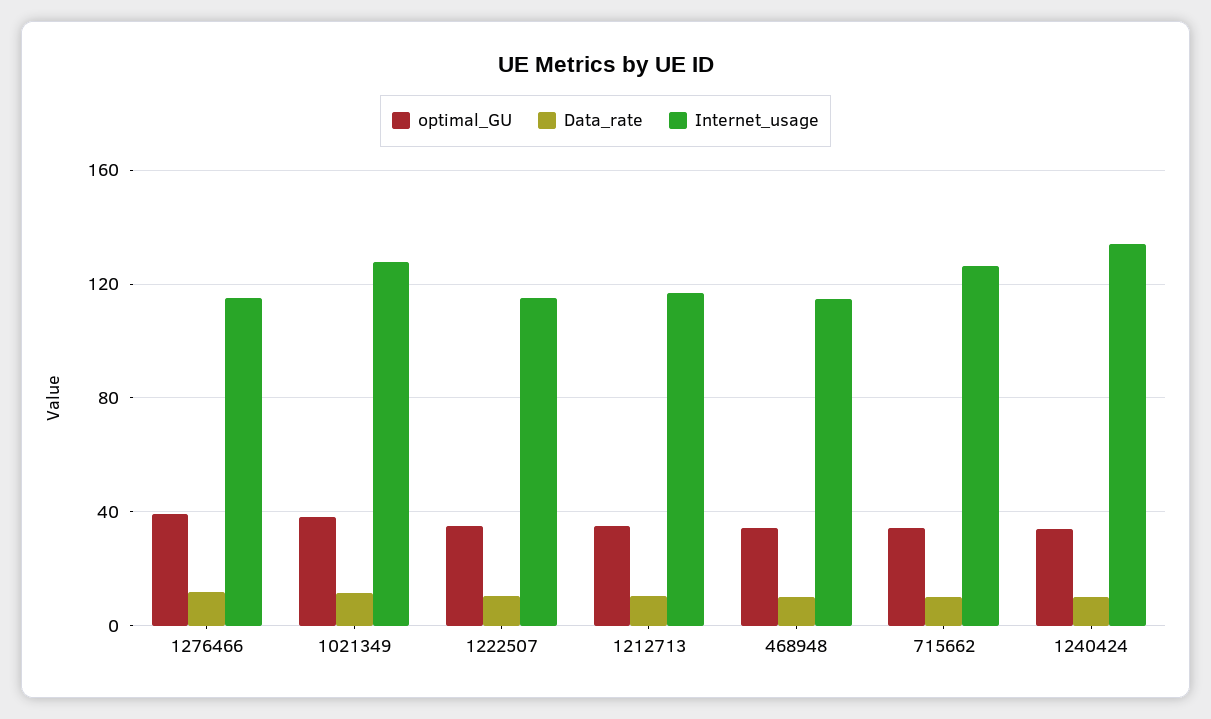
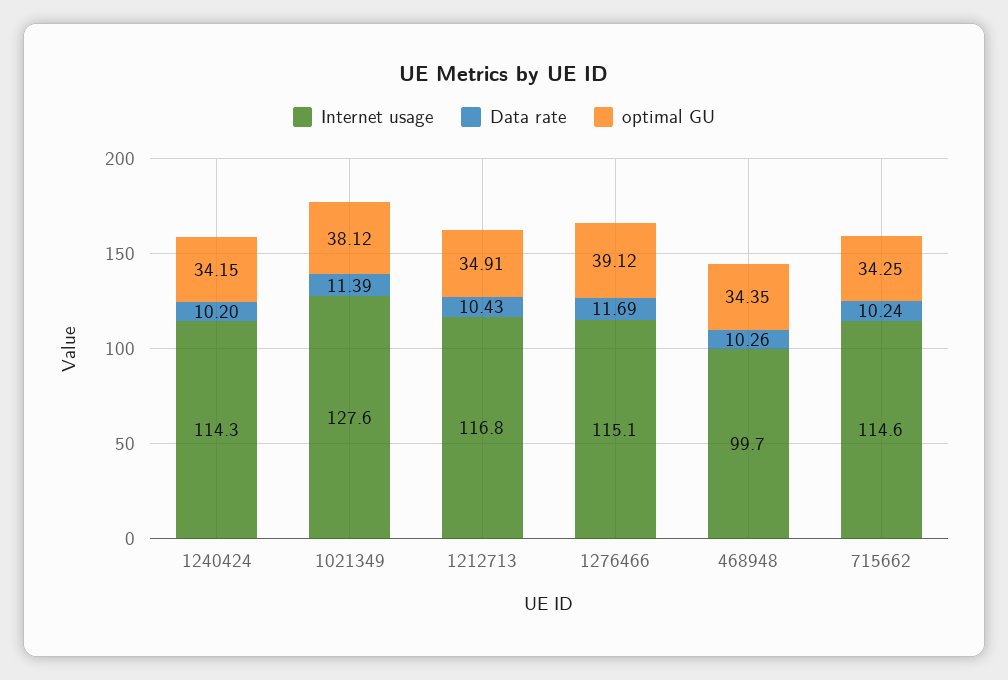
optimal_GU, 1222507: 35 -> none
Data_rate, 1222507: 10 -> none
Internet_usage, 1222507: 115 -> none
Internet_usage, 468948: 115 -> 99.7
Internet_usage, 715662: 125 -> 114.6
Internet_usage, 1240424: 135 -> 114.3

